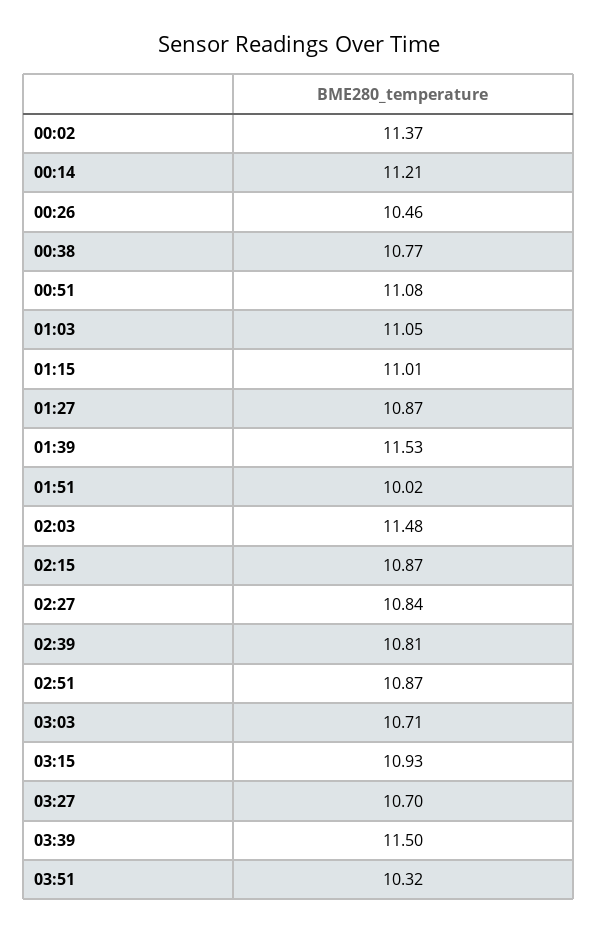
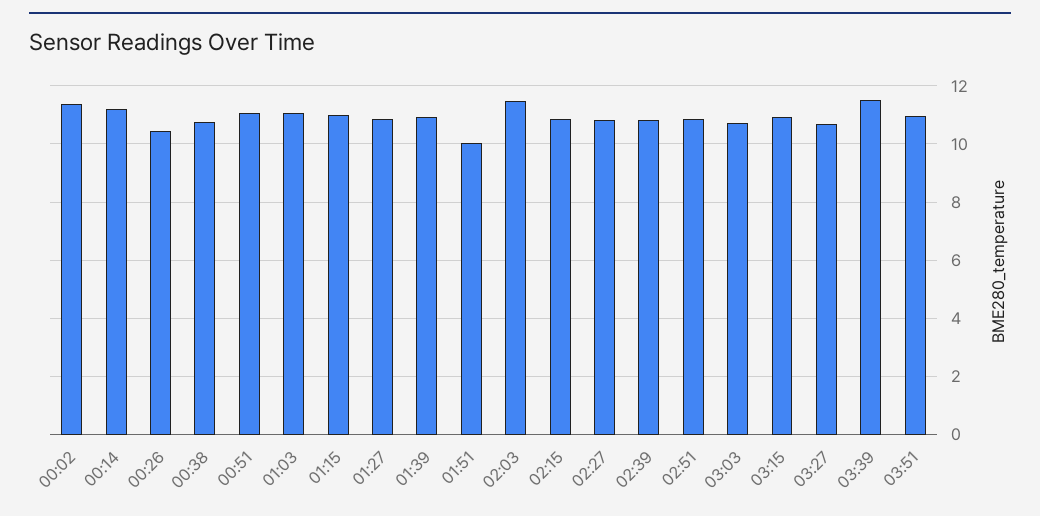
01:39: 11.53 -> 11
03:51: 10.32 -> 11

